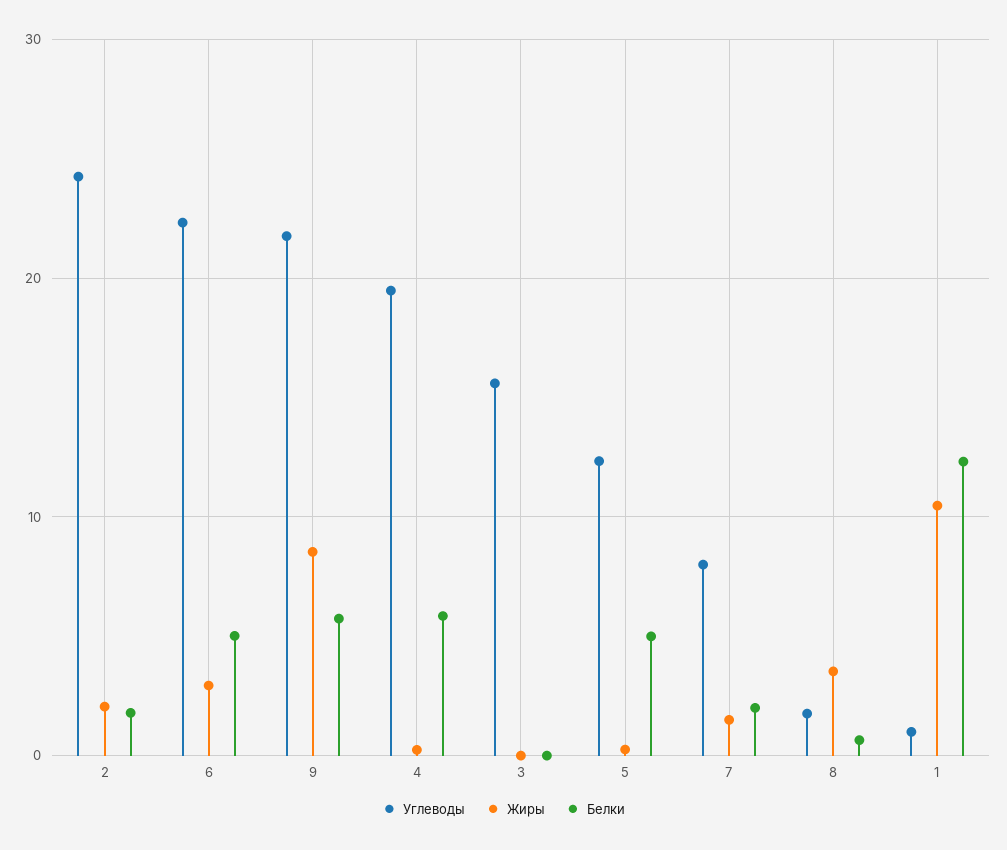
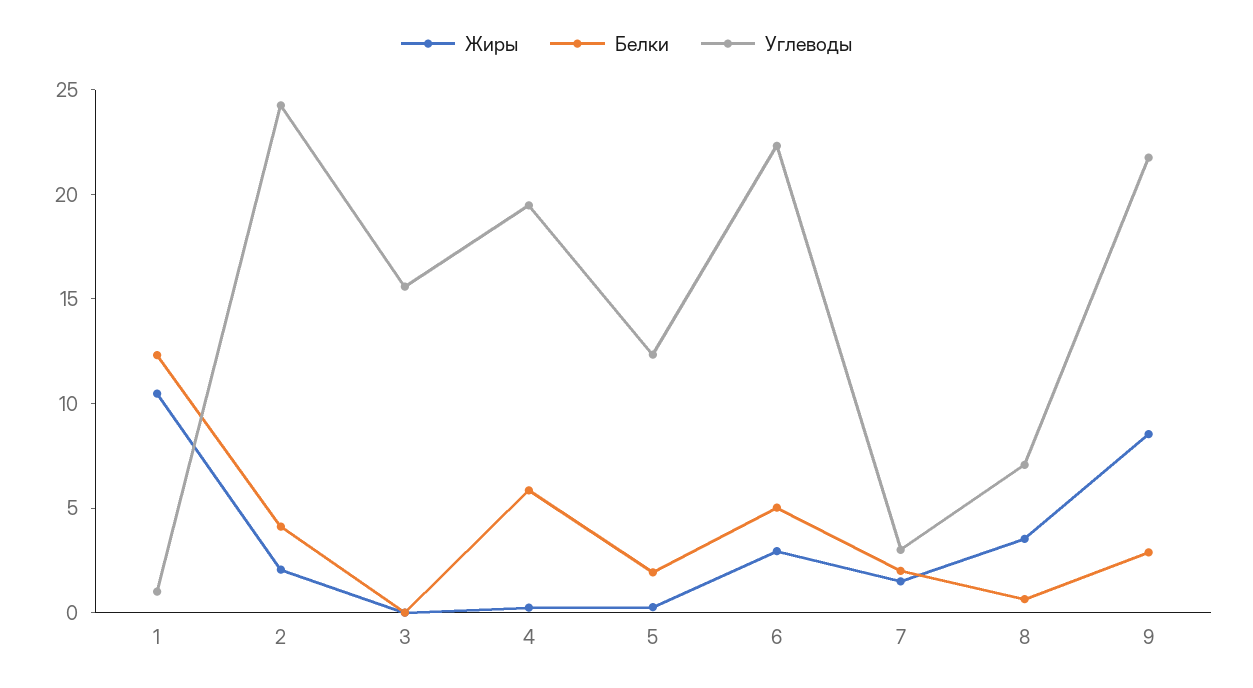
Белки, 2: 2 -> 4
Белки, 9: 6 -> 3
Белки, 5: 5 -> 2
Углеводы, 7: 8 -> 3
Углеводы, 8: 2 -> 7

